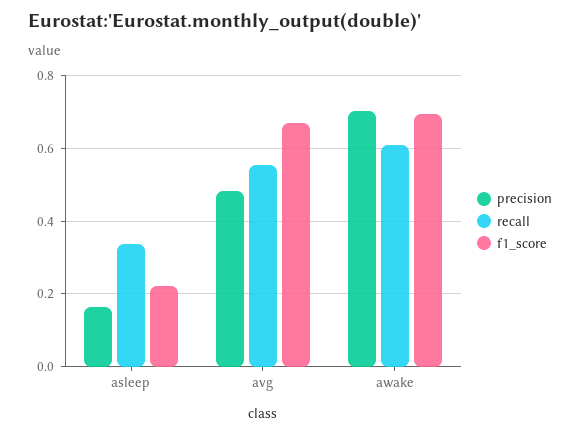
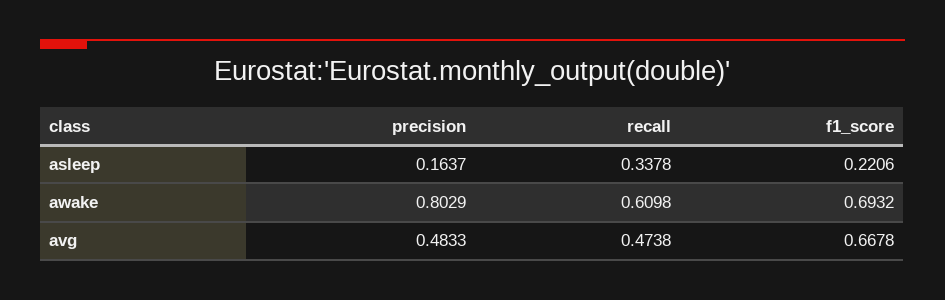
recall, avg: 0.56 -> 0.4738
precision, awake: 0.7 -> 0.8029

